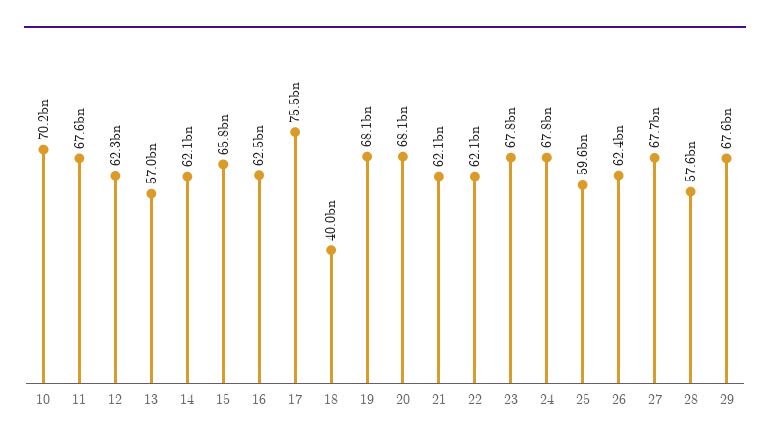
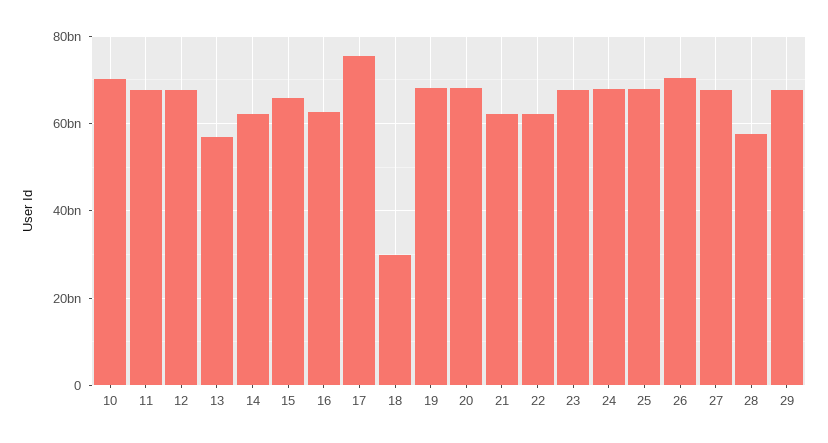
12: 62300000000 -> 68000000000
18: 40000000000 -> 30000000000
25: 59600000000 -> 68000000000
26: 62400000000 -> 70000000000

